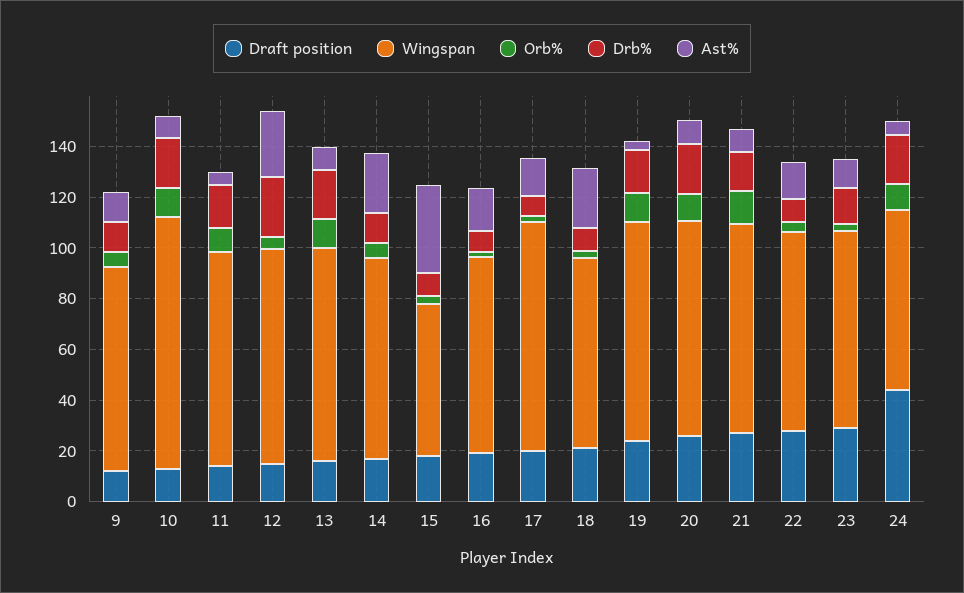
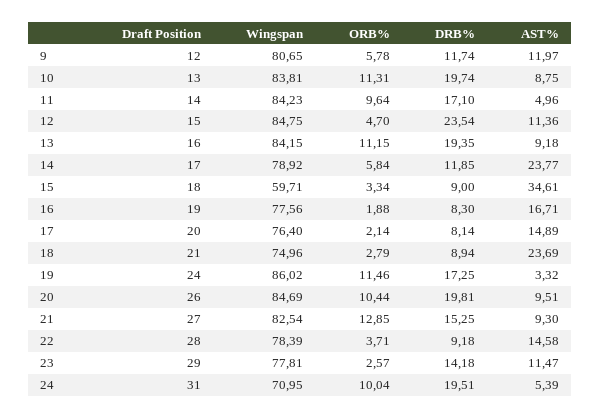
Wingspan, 10: 100 -> 83.81
Ast%, 12: 25 -> 11.36
Wingspan, 17: 90 -> 76.4
Draft position, 24: 45 -> 31

